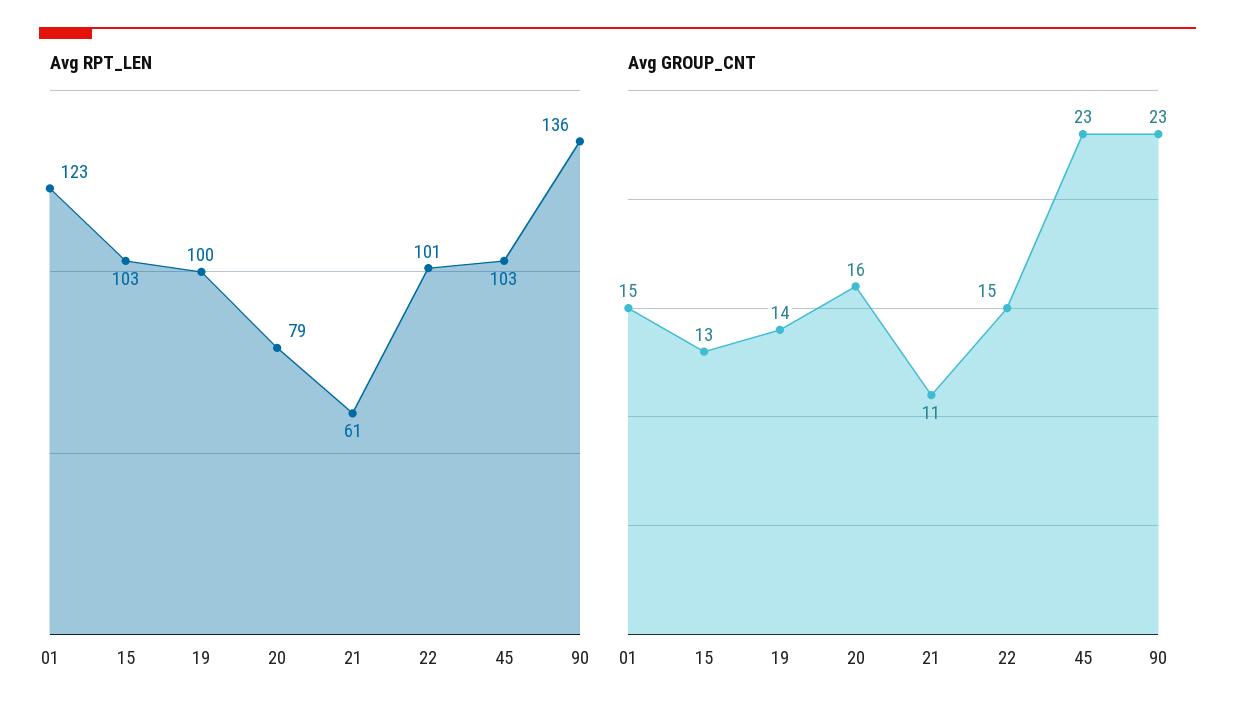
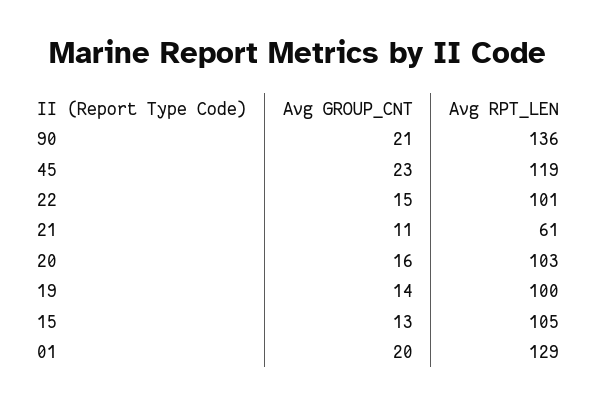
Avg RPT_LEN, 01: 123 -> 129
Avg RPT_LEN, 15: 103 -> 105
Avg RPT_LEN, 20: 79 -> 103
Avg RPT_LEN, 45: 103 -> 119
Avg GROUP_CNT, 01: 15 -> 20
Avg GROUP_CNT, 90: 23 -> 21

